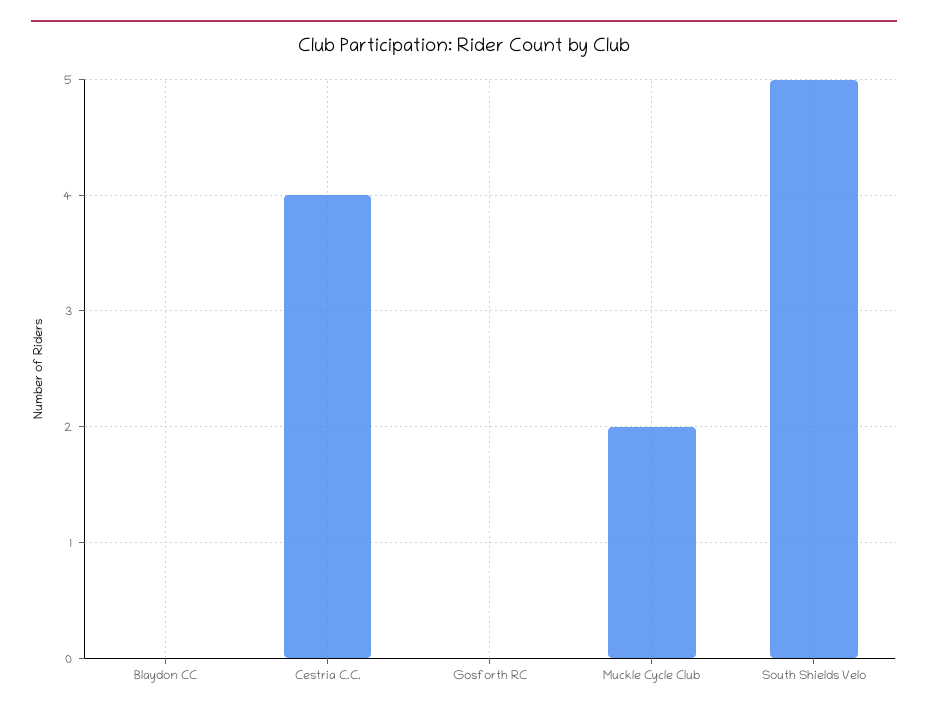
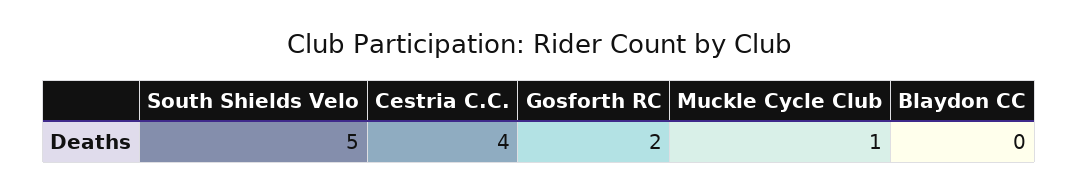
Gosforth RC: 0 -> 2
Muckle Cycle Club: 2 -> 1

